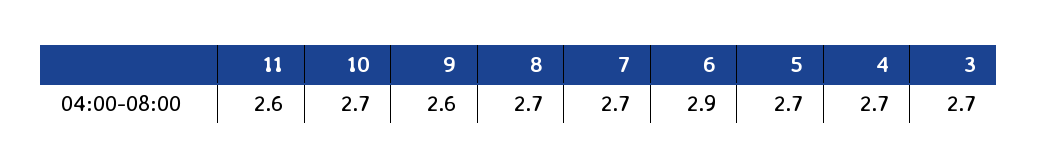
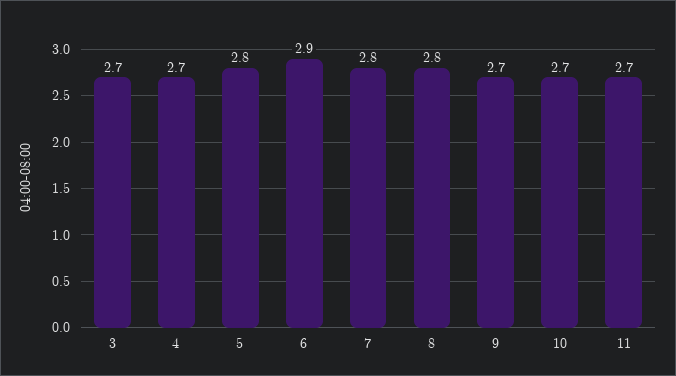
11: 2.6 -> 2.7
9: 2.6 -> 2.7
8: 2.7 -> 2.8
7: 2.7 -> 2.8
5: 2.7 -> 2.8

